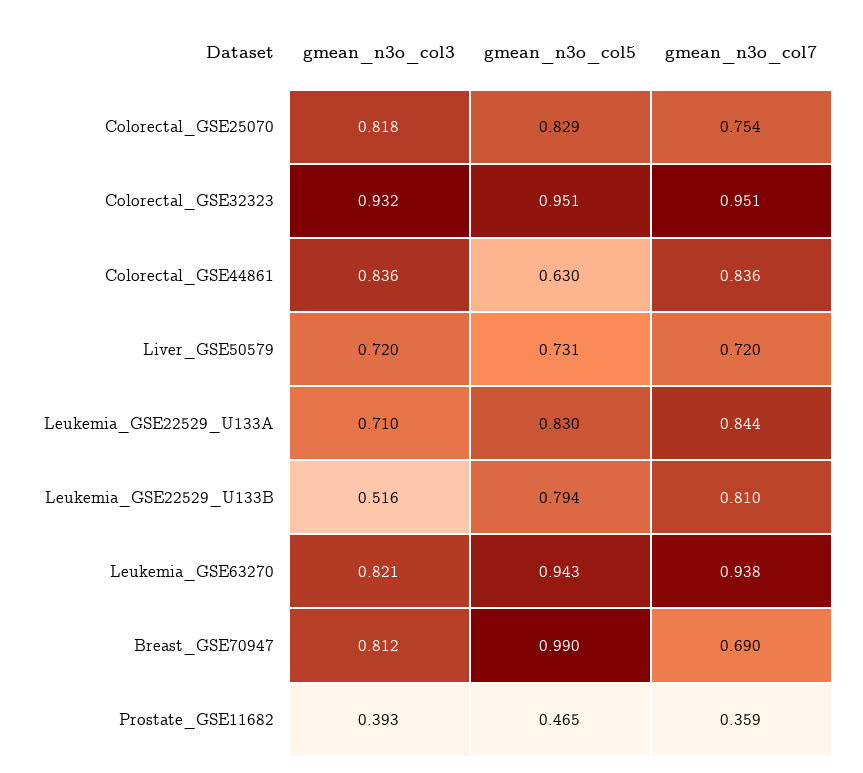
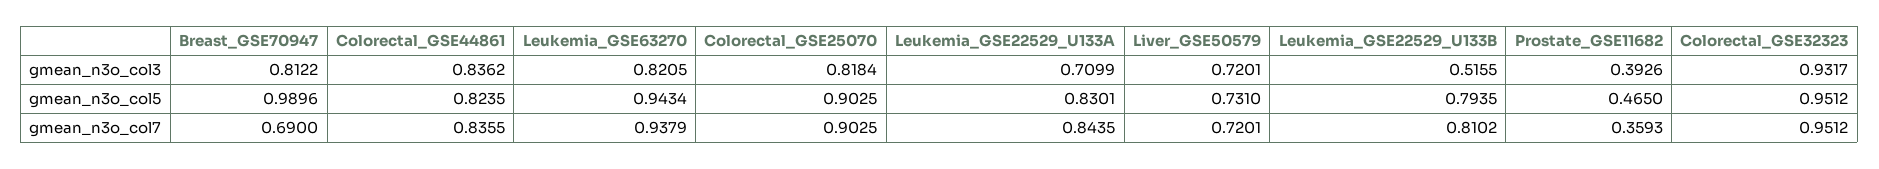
gmean_n3o_col5, Colorectal_GSE25070: 0.829 -> 0.9025
gmean_n3o_col7, Colorectal_GSE25070: 0.754 -> 0.9025
gmean_n3o_col5, Colorectal_GSE44861: 0.63 -> 0.8235

